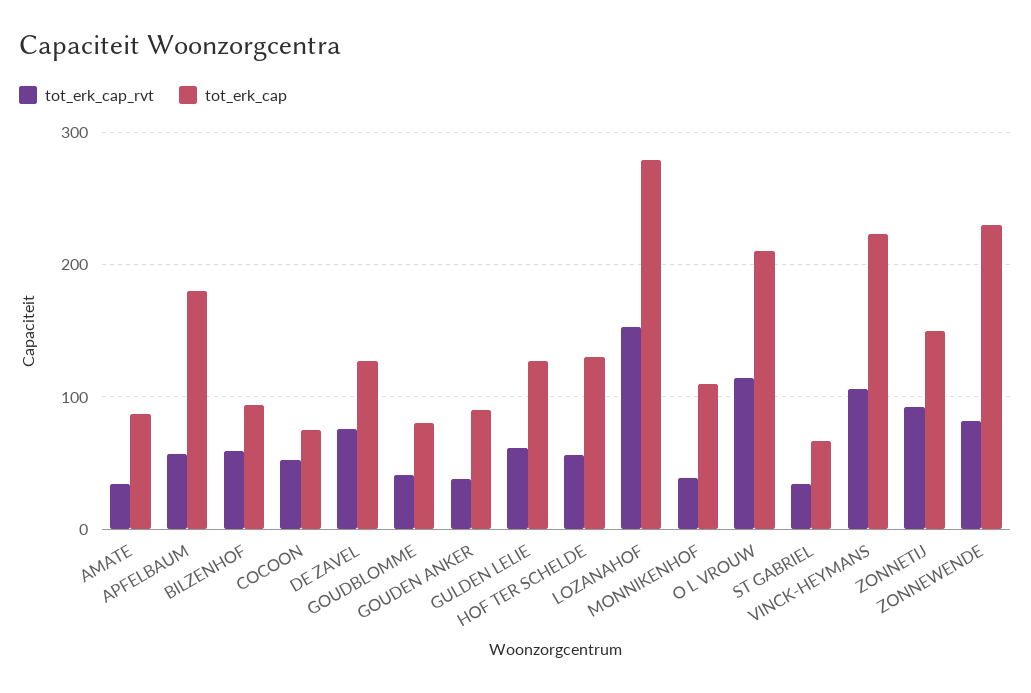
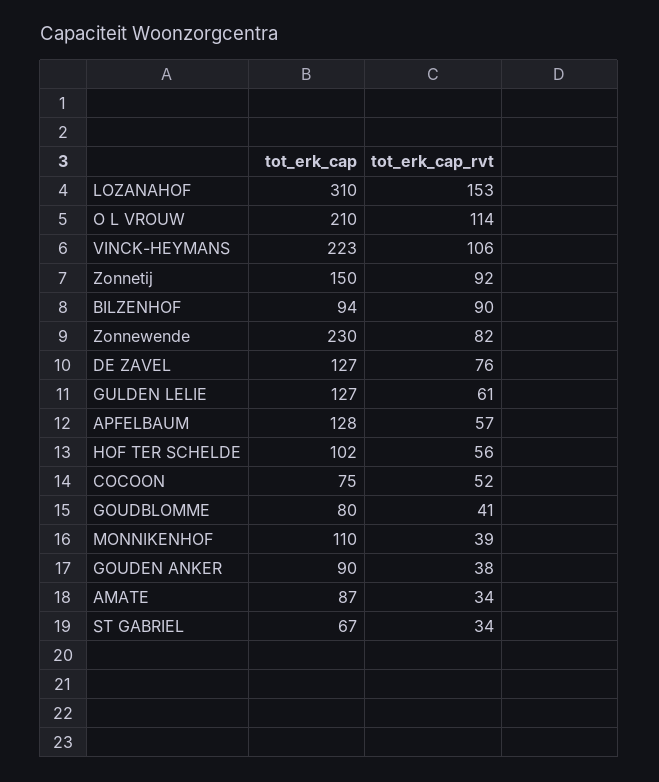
tot_erk_cap, APFELBAUM: 180 -> 128
tot_erk_cap_rvt, BILZENHOF: 60 -> 90
tot_erk_cap, HOF TER SCHELDE: 130 -> 102
tot_erk_cap, LOZANAHOF: 280 -> 310

